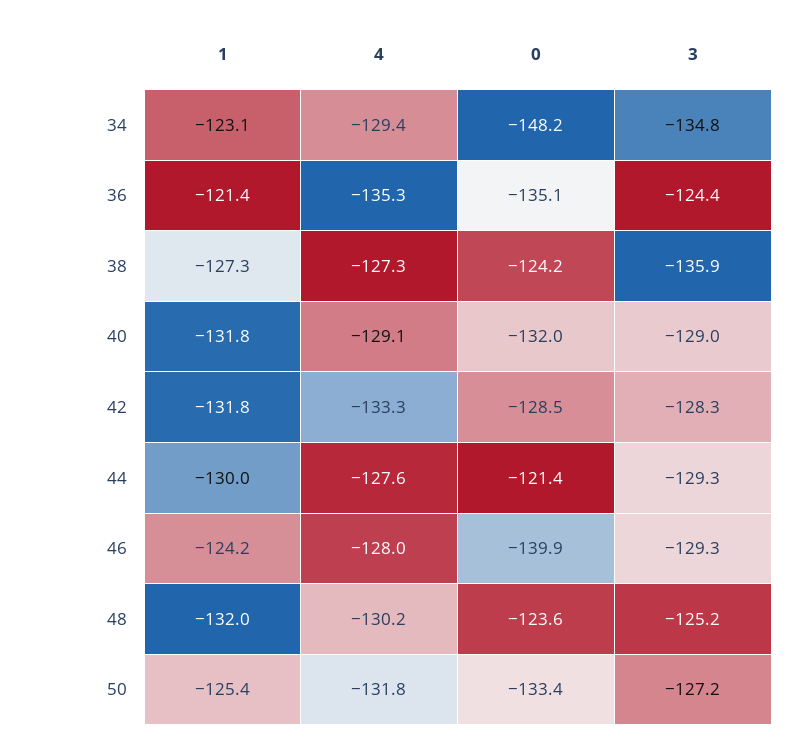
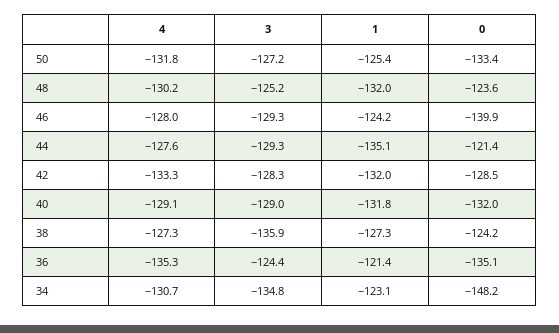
4, 34: -129.4 -> -130.7
1, 42: -131.8 -> -132
1, 44: -130 -> -135.1

